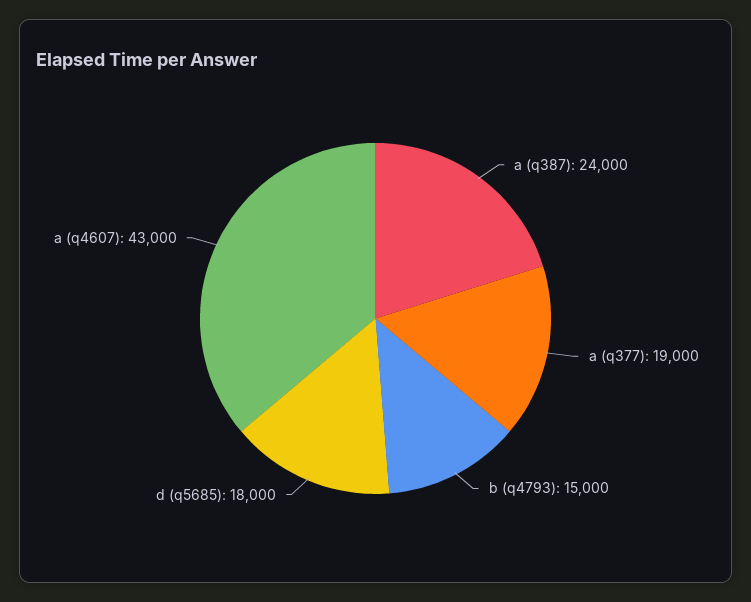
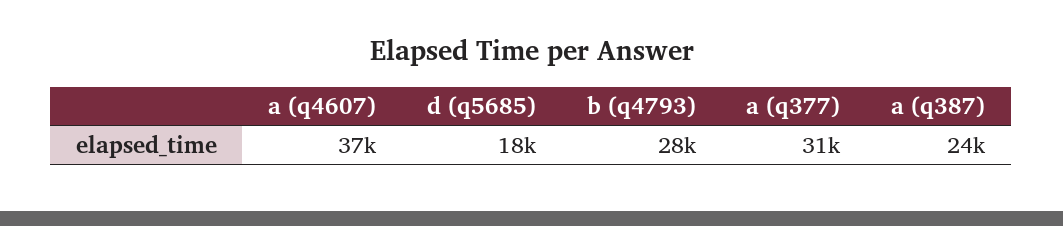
a (q377): 19000 -> 31000
b (q4793): 15000 -> 28000
a (q4607): 43000 -> 37000

